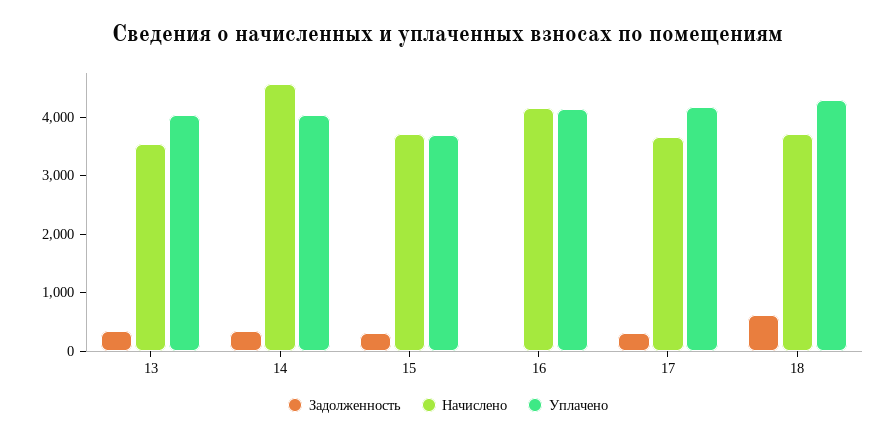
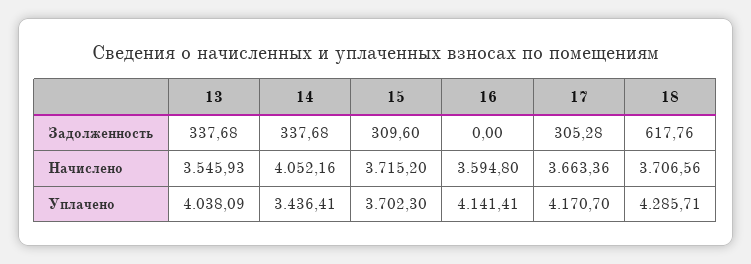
Начислено, 14: 4600 -> 4052.16
Уплачено, 14: 4000 -> 3436.41
Начислено, 16: 4200 -> 3594.8

